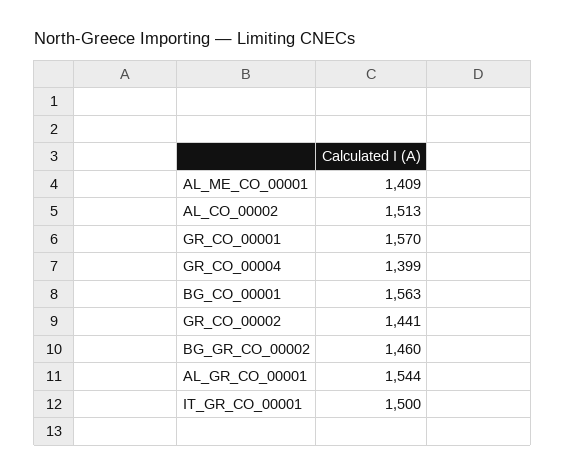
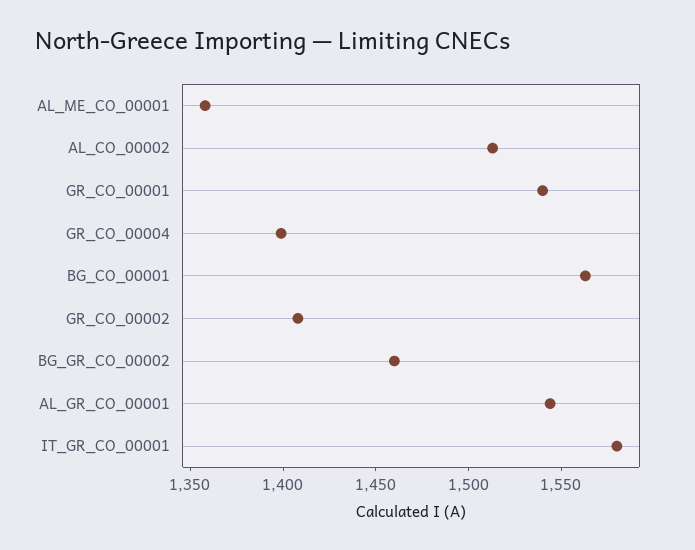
AL_ME_CO_00001: 1409 -> 1360
GR_CO_00001: 1570 -> 1540
GR_CO_00002: 1441 -> 1410
IT_GR_CO_00001: 1500 -> 1580

